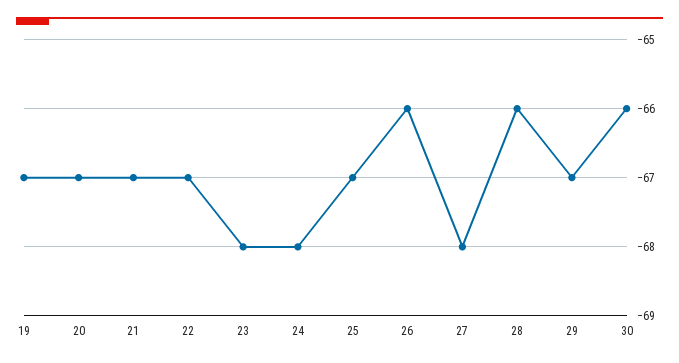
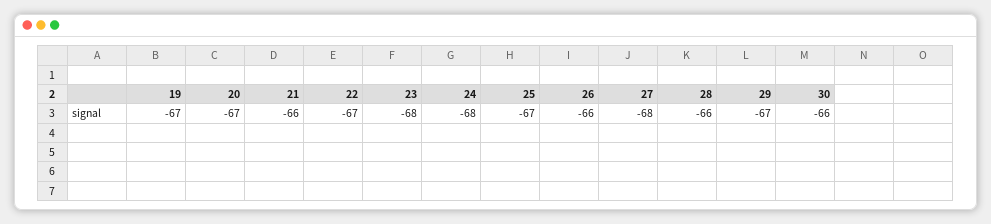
21: -67 -> -66

